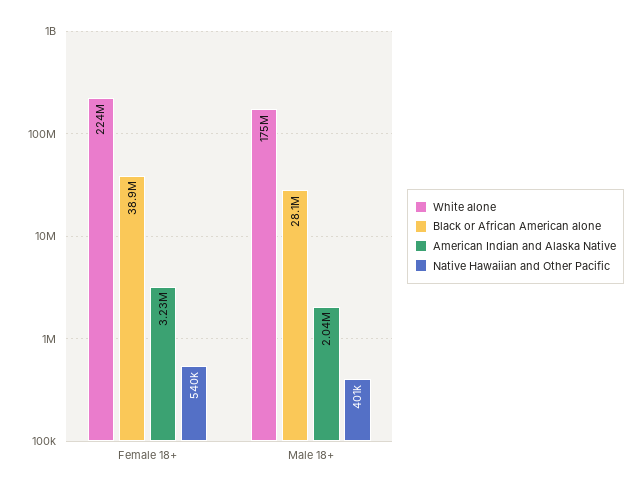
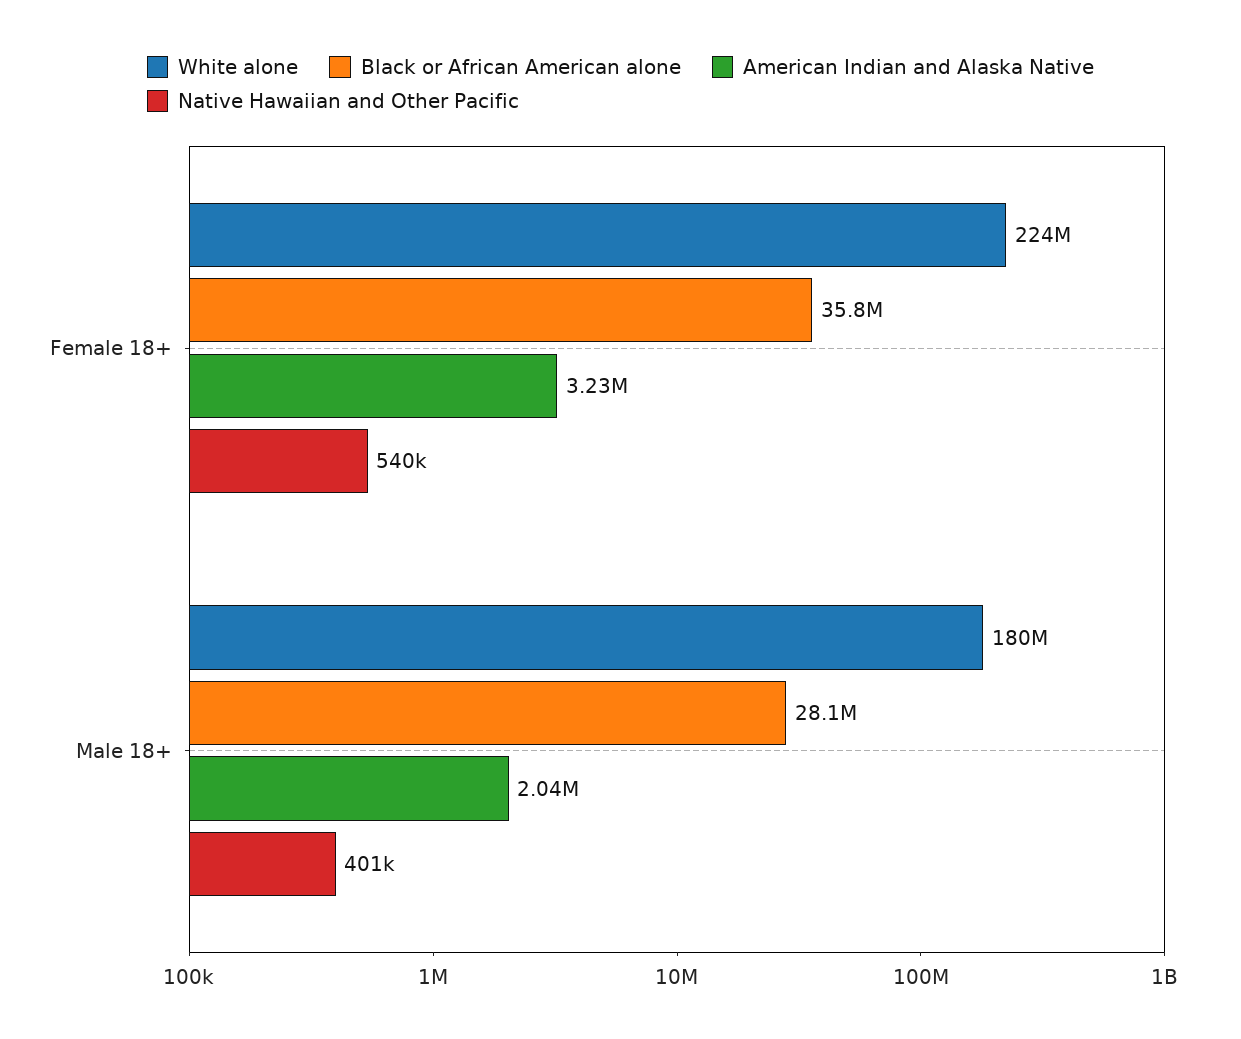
Black or African American alone, Female 18+: 38900000 -> 35800000
White alone, Male 18+: 175000000 -> 180000000

